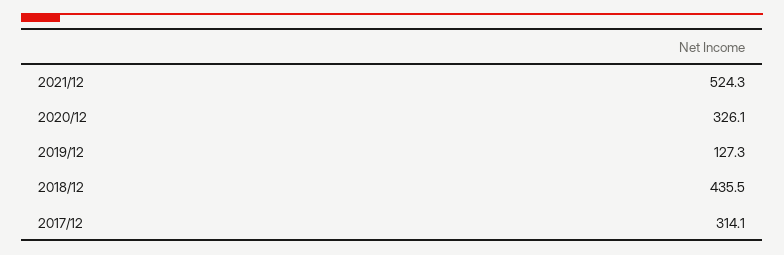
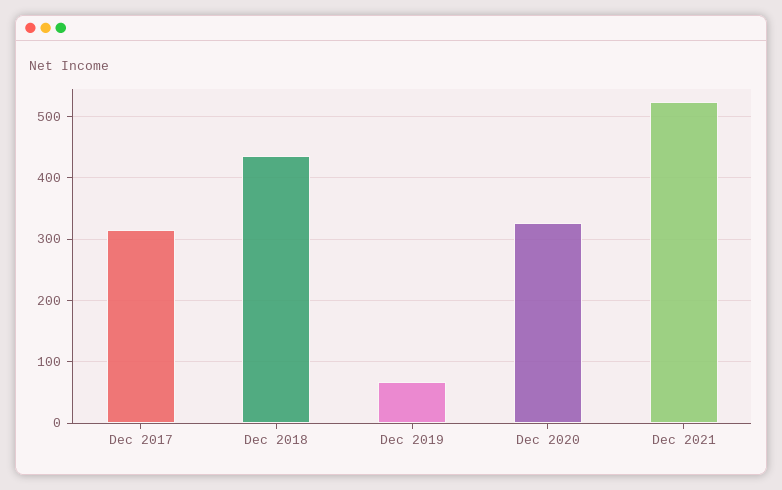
2019/12: 127.3 -> 70

